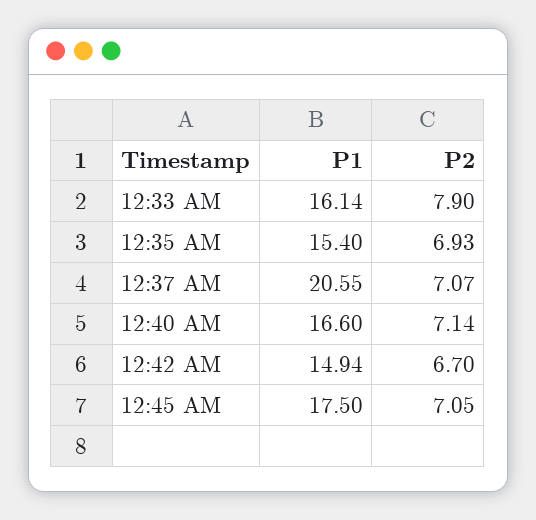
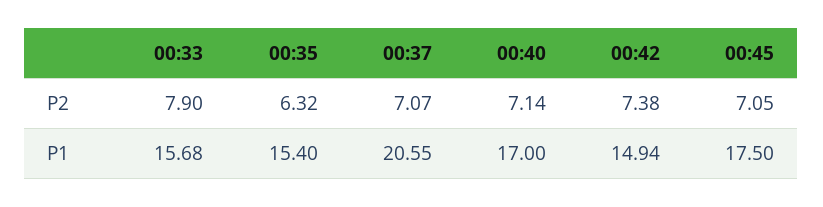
P1, 12:33 AM: 16.14 -> 15.68
P2, 12:35 AM: 6.93 -> 6.32
P1, 12:40 AM: 16.6 -> 17
P2, 12:42 AM: 6.7 -> 7.38

